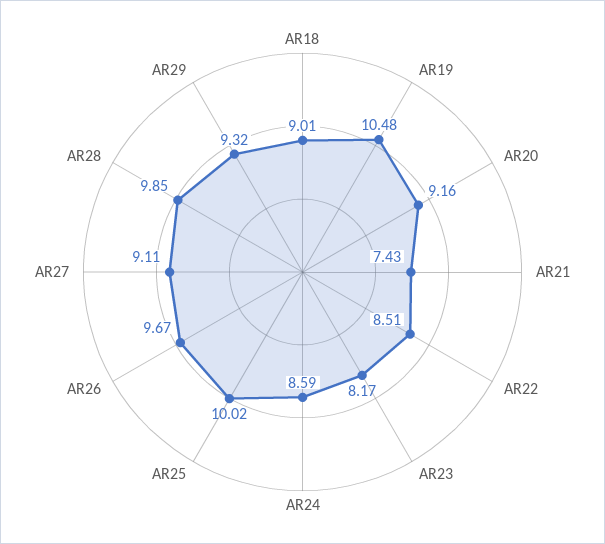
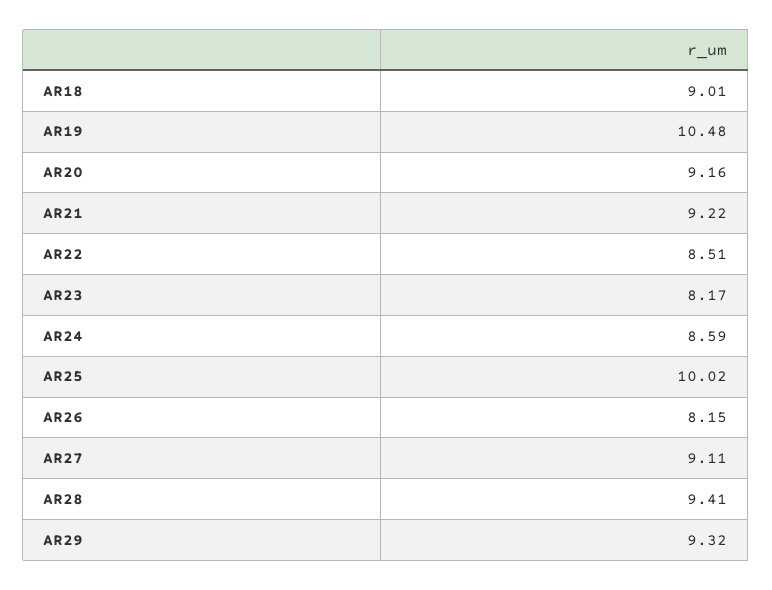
AR21: 7.43 -> 9.22
AR26: 9.67 -> 8.15
AR28: 9.85 -> 9.41

